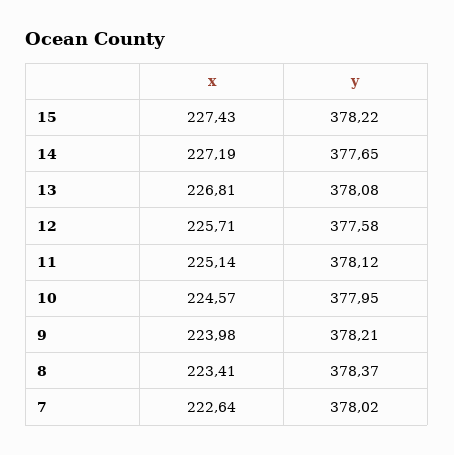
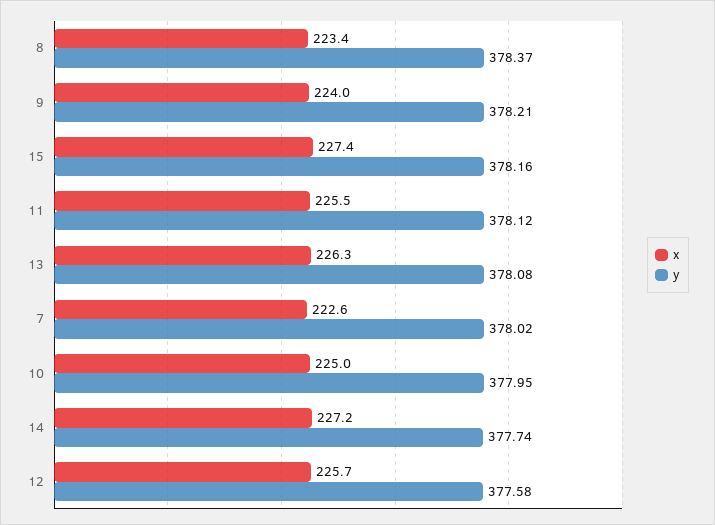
y, 15: 378.22 -> 378.16
y, 14: 377.65 -> 377.74
x, 13: 226.81 -> 226.3
x, 11: 225.14 -> 225.5
x, 10: 224.57 -> 225

